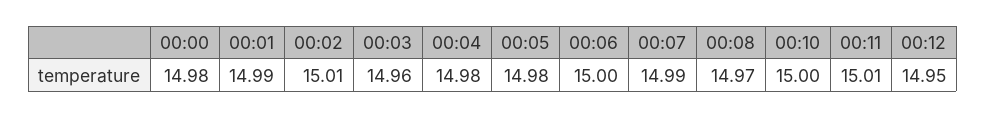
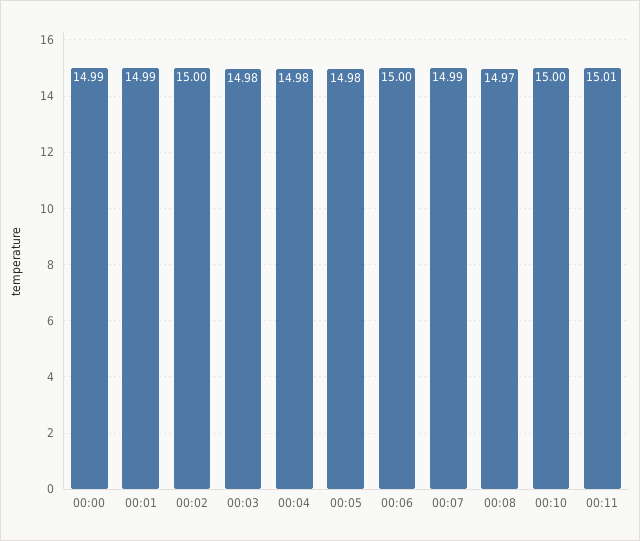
00:00: 14.98 -> 14.99
00:02: 15.01 -> 15
00:03: 14.96 -> 14.98
00:12: 14.95 -> none

